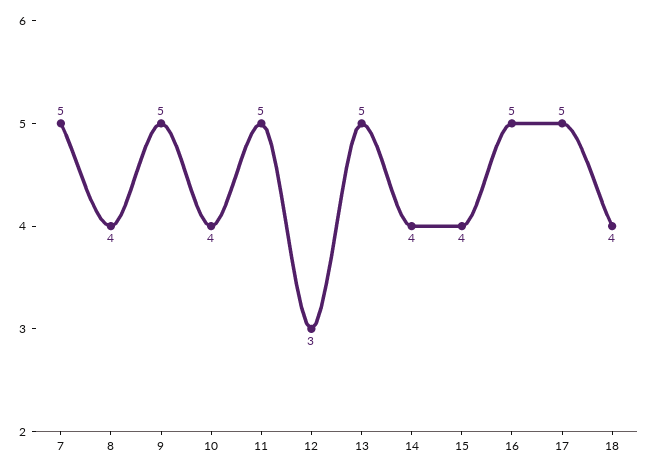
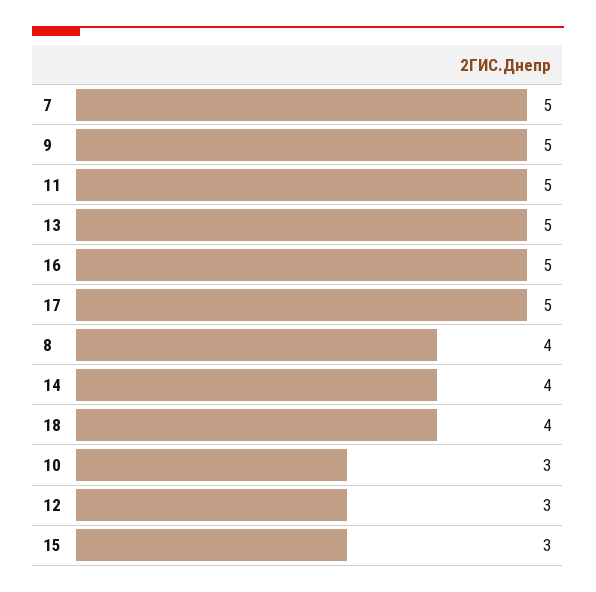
10: 4 -> 3
15: 4 -> 3

